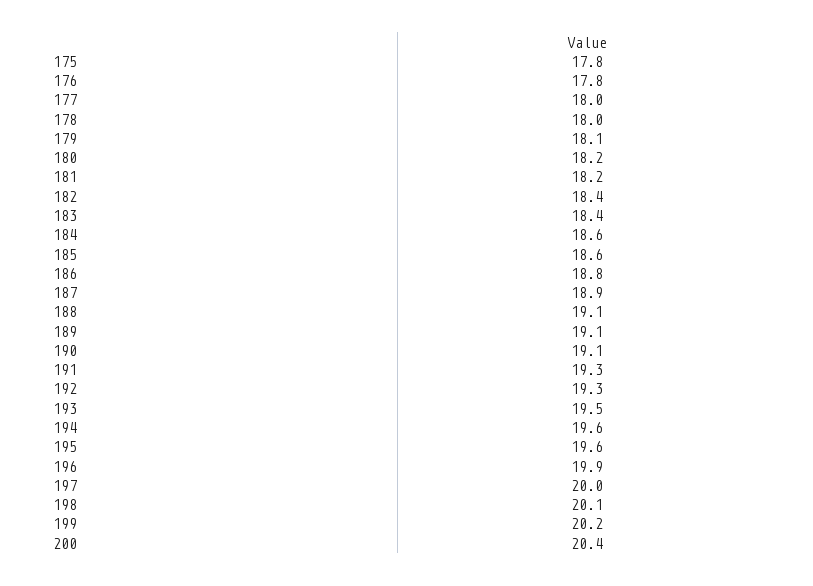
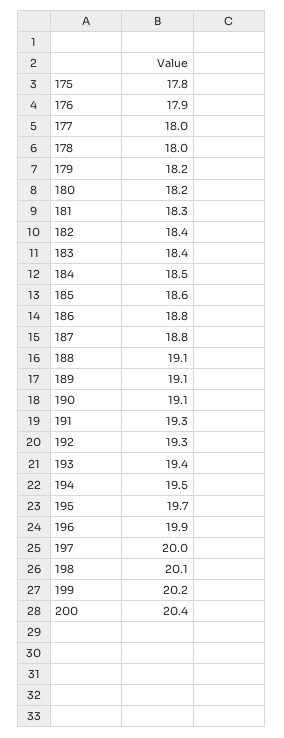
176: 17.8 -> 17.9
179: 18.1 -> 18.2
181: 18.2 -> 18.3
184: 18.6 -> 18.5
187: 18.9 -> 18.8
193: 19.5 -> 19.4
194: 19.6 -> 19.5
195: 19.6 -> 19.7

